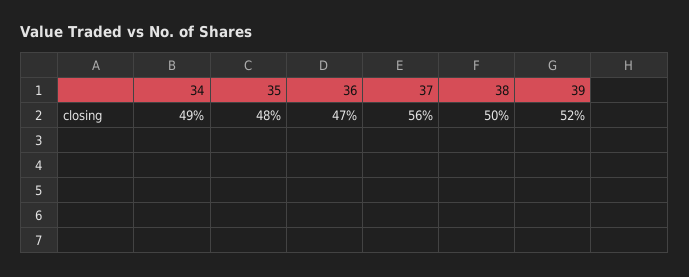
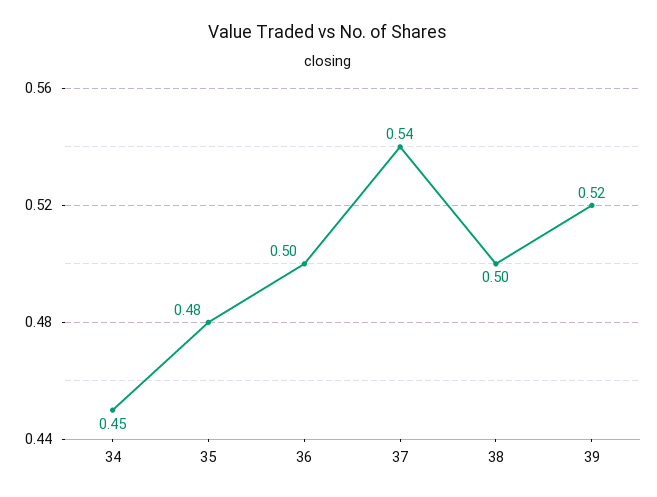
34: 0.49 -> 0.45
36: 0.47 -> 0.5
37: 0.56 -> 0.54

